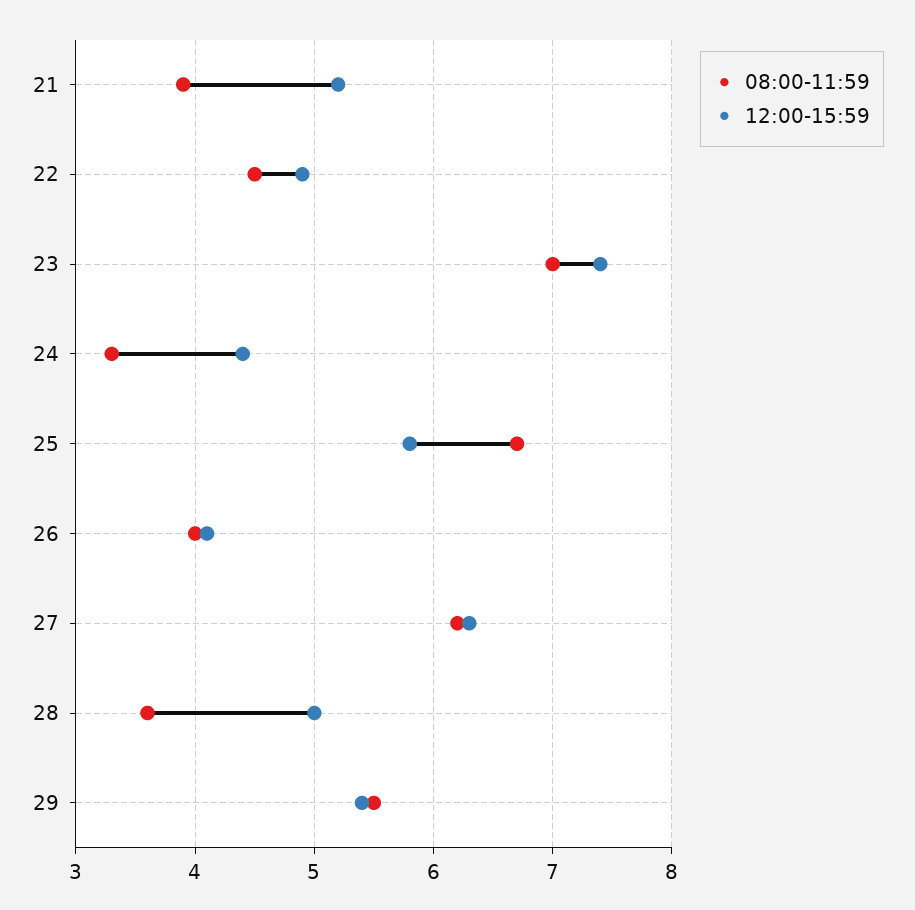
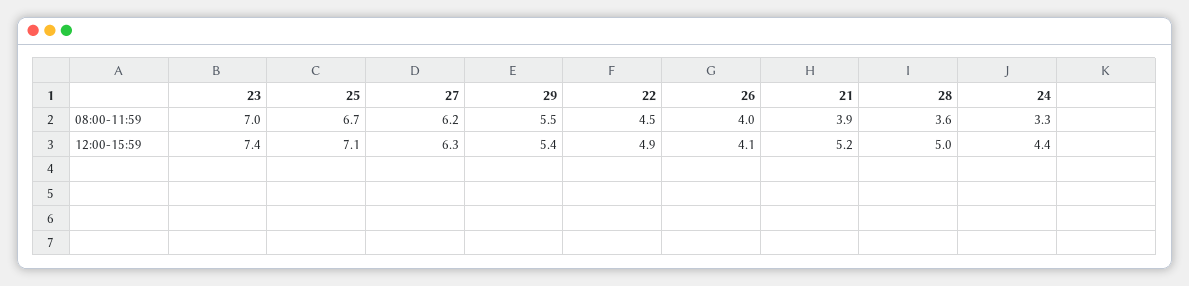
12:00-15:59, 25: 5.8 -> 7.1

